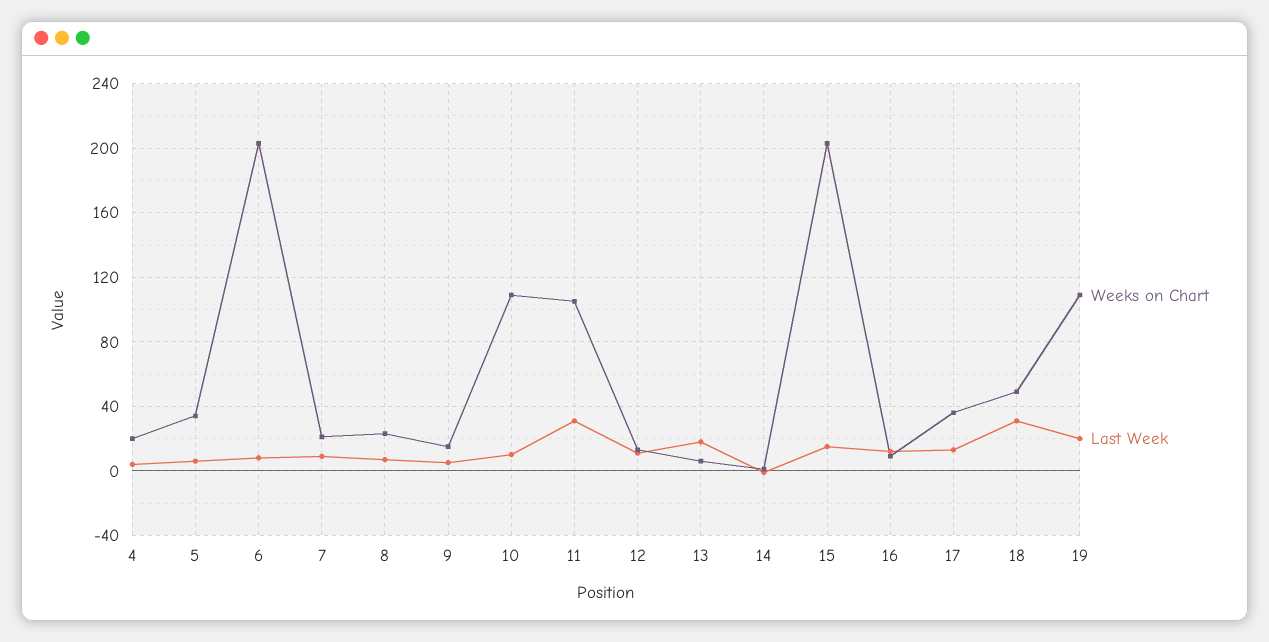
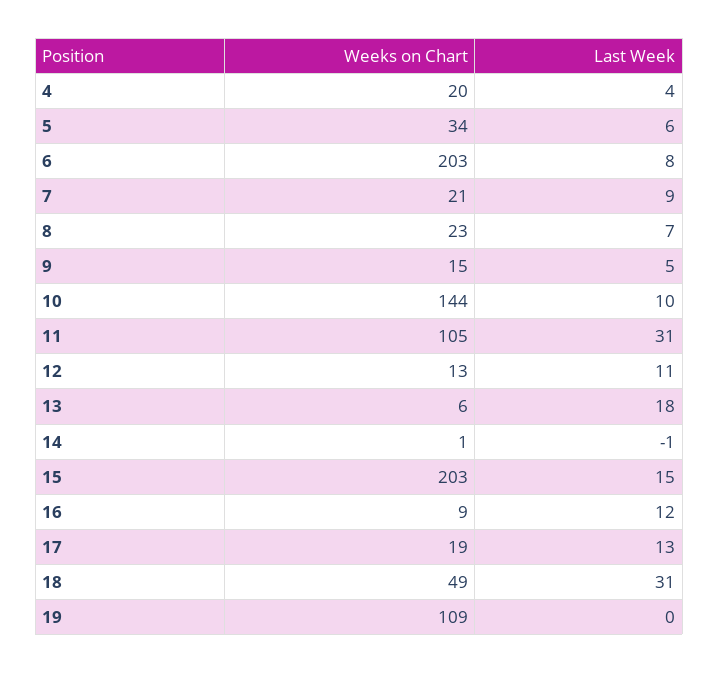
Weeks on Chart, 10: 110 -> 144
Weeks on Chart, 17: 35 -> 19
Last Week, 19: 20 -> 0

